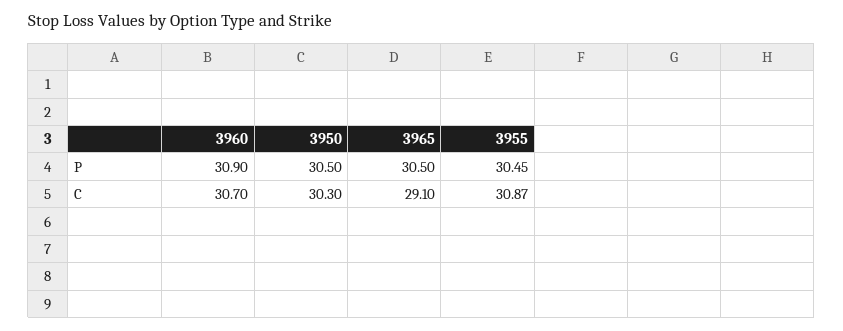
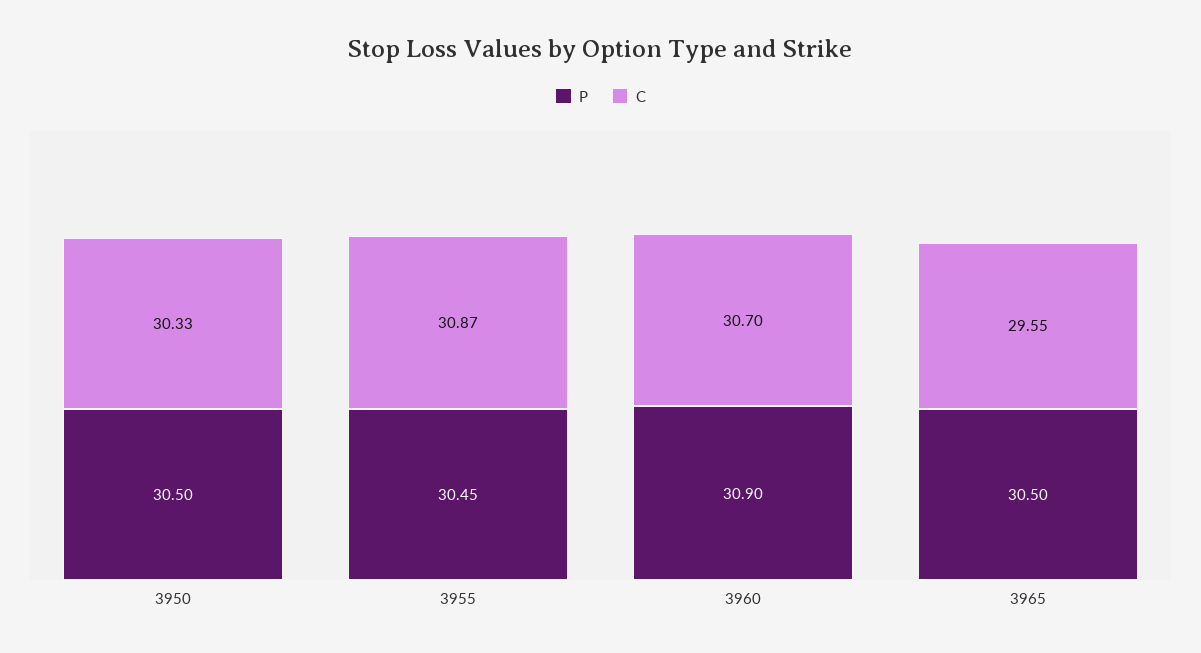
C, 3950: 30.3 -> 30.33
C, 3965: 29.1 -> 29.55

